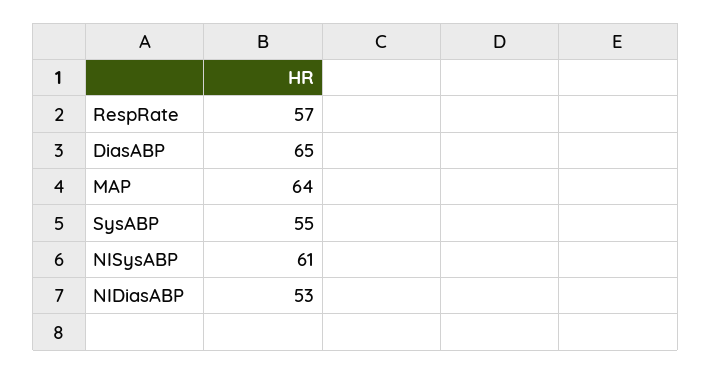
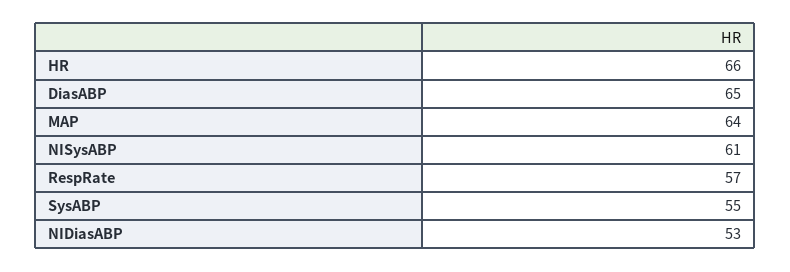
HR: none -> 66

